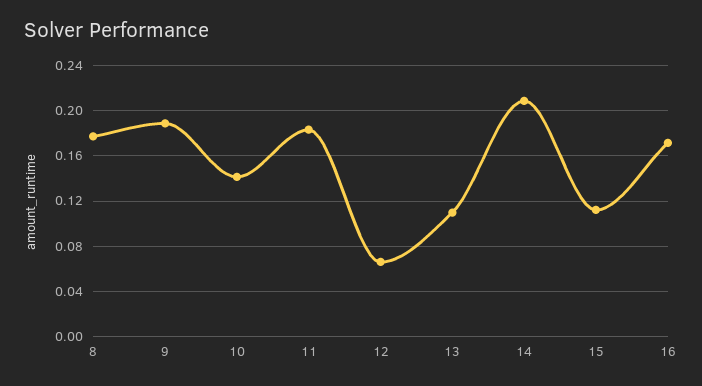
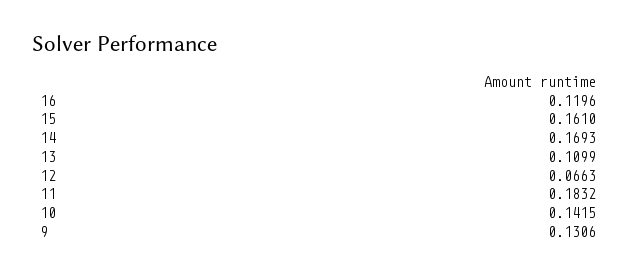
8: 0.18 -> none
9: 0.19 -> 0.1306
14: 0.21 -> 0.1693
15: 0.11 -> 0.161
16: 0.17 -> 0.1196

